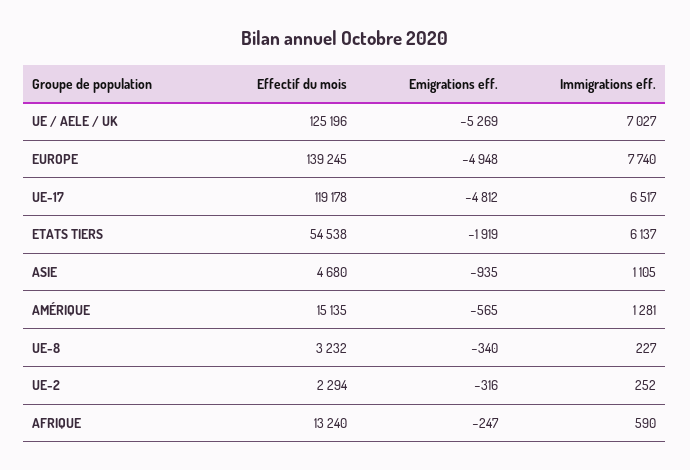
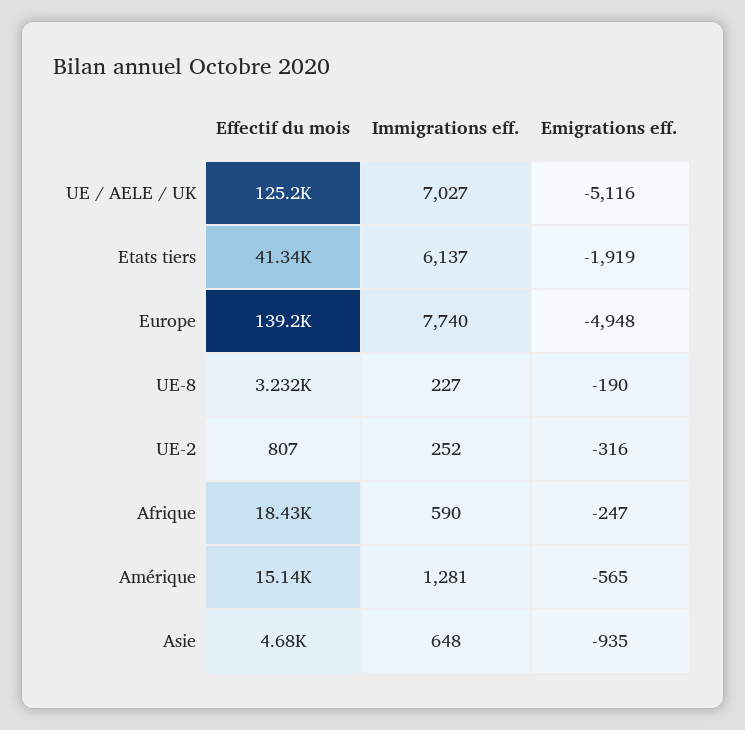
Emigrations eff., UE / AELE / UK: -5269 -> -5116
Effectif du mois, UE-17: 119178 -> none
Emigrations eff., UE-17: -4812 -> none
Immigrations eff., UE-17: 6517 -> none
Effectif du mois, ETATS TIERS: 54538 -> 41340
Immigrations eff., ASIE: 1105 -> 648
Emigrations eff., UE-8: -340 -> -190
Effectif du mois, UE-2: 2294 -> 807
Effectif du mois, AFRIQUE: 13240 -> 18430

